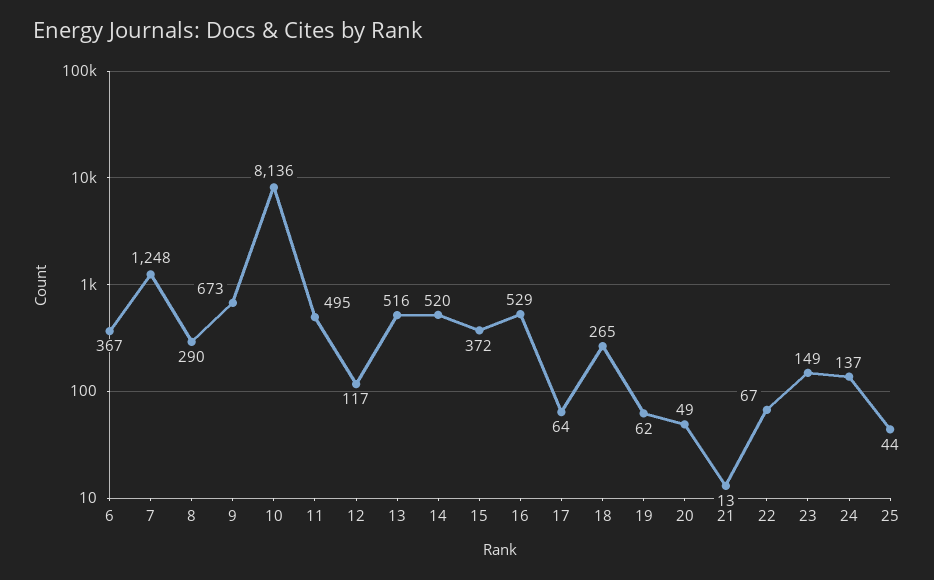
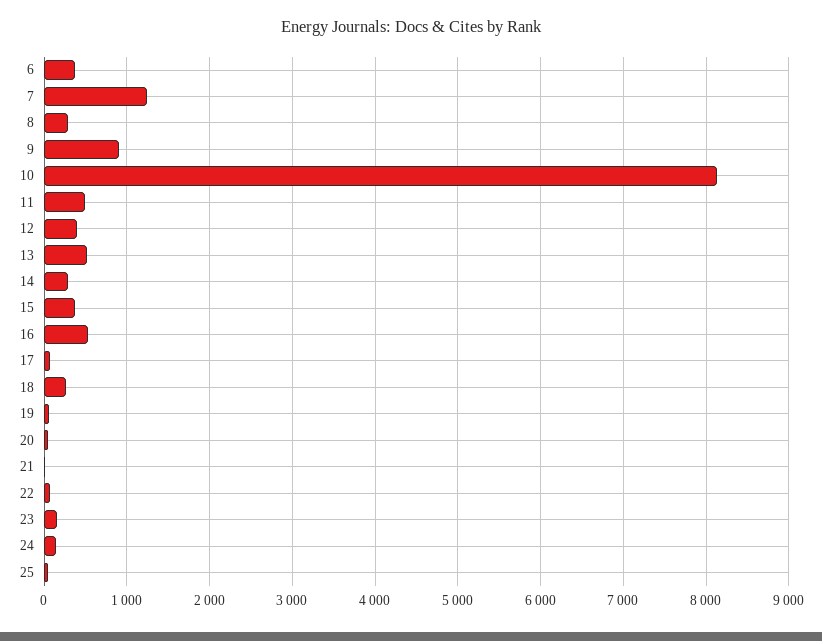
9: 673 -> 900
12: 117 -> 400
14: 520 -> 300

